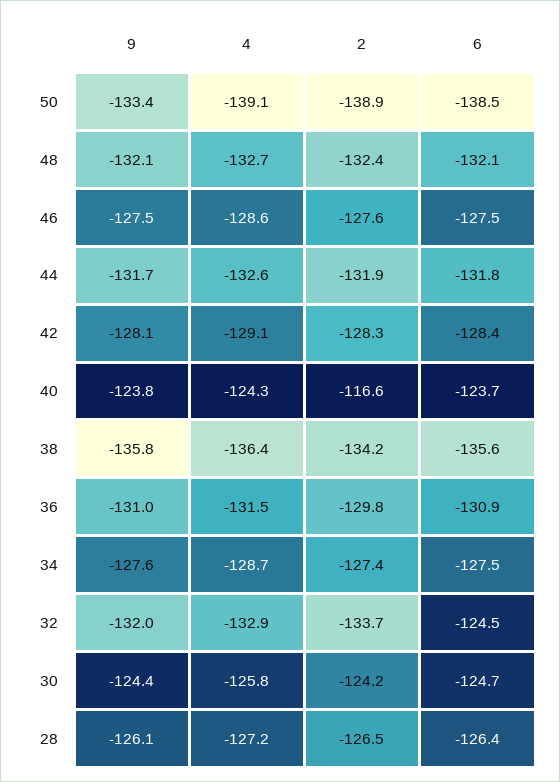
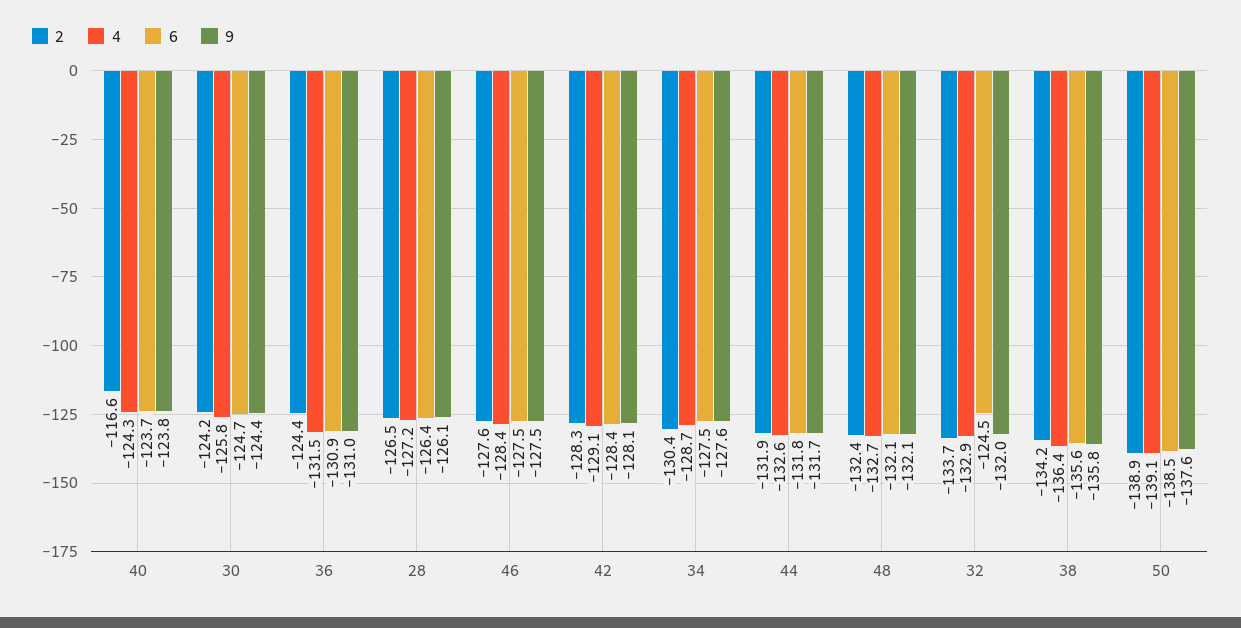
9, 50: -133.4 -> -137.6
4, 46: -128.6 -> -128.4
2, 36: -129.8 -> -124.4
2, 34: -127.4 -> -130.4

